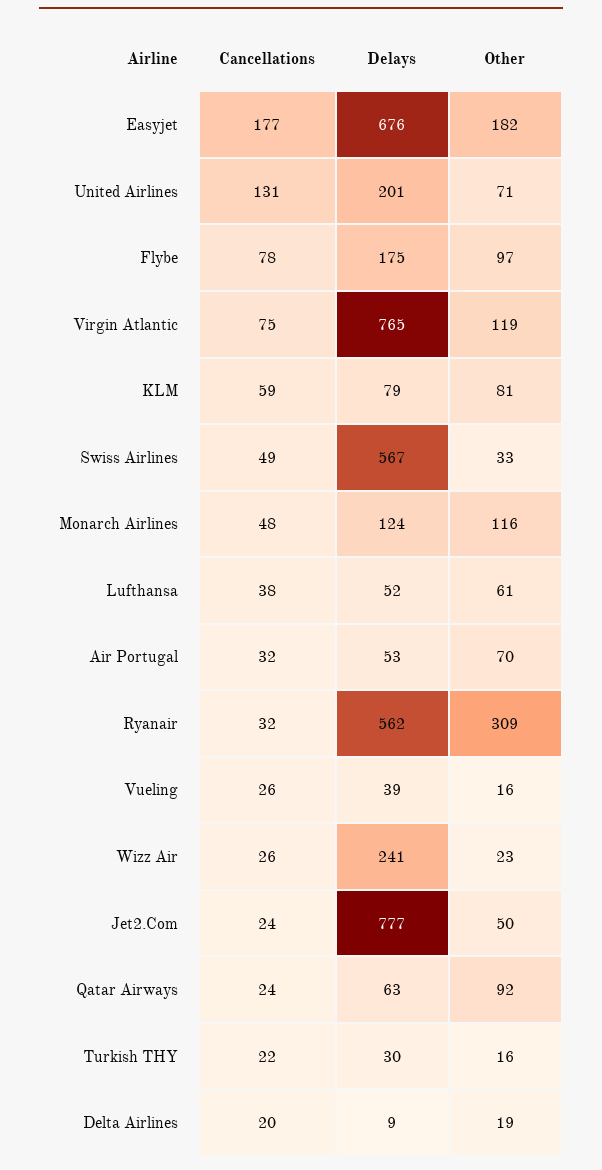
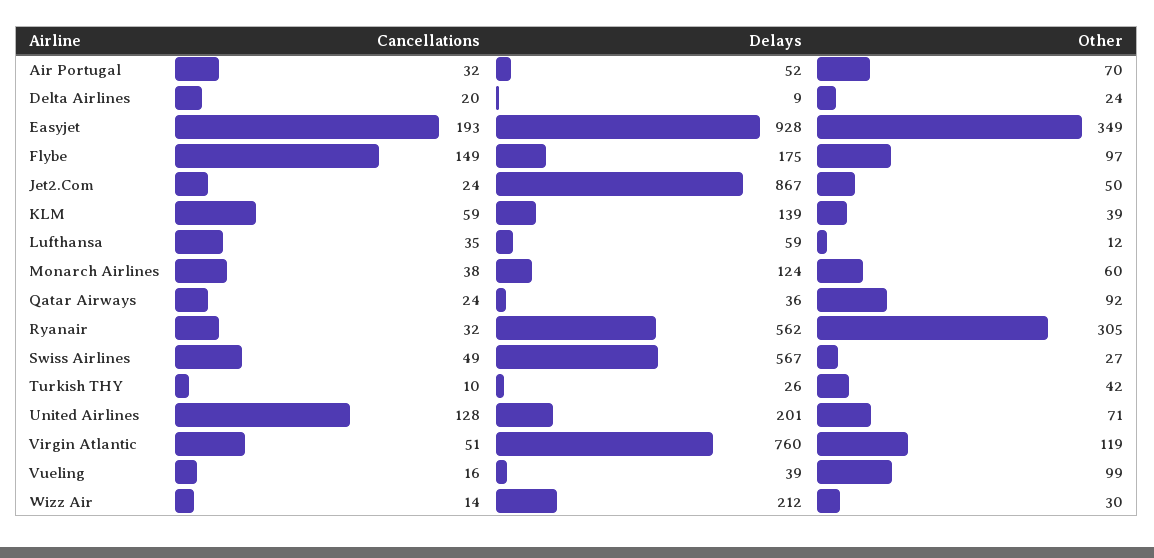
Cancellations, Easyjet: 177 -> 193
Delays, Easyjet: 676 -> 928
Other, Easyjet: 182 -> 349
Cancellations, United Airlines: 131 -> 128
Cancellations, Flybe: 78 -> 149
Cancellations, Virgin Atlantic: 75 -> 51
Delays, Virgin Atlantic: 765 -> 760
Delays, KLM: 79 -> 139
Other, KLM: 81 -> 39
Other, Swiss Airlines: 33 -> 27
Cancellations, Monarch Airlines: 48 -> 38
Other, Monarch Airlines: 116 -> 60
Cancellations, Lufthansa: 38 -> 35
Delays, Lufthansa: 52 -> 59
Other, Lufthansa: 61 -> 12
Delays, Air Portugal: 53 -> 52
Other, Ryanair: 309 -> 305
Cancellations, Vueling: 26 -> 16
Other, Vueling: 16 -> 99
Cancellations, Wizz Air: 26 -> 14
Delays, Wizz Air: 241 -> 212
Other, Wizz Air: 23 -> 30
Delays, Jet2.Com: 777 -> 867
Delays, Qatar Airways: 63 -> 36
Cancellations, Turkish THY: 22 -> 10
Delays, Turkish THY: 30 -> 26
Other, Turkish THY: 16 -> 42
Other, Delta Airlines: 19 -> 24

